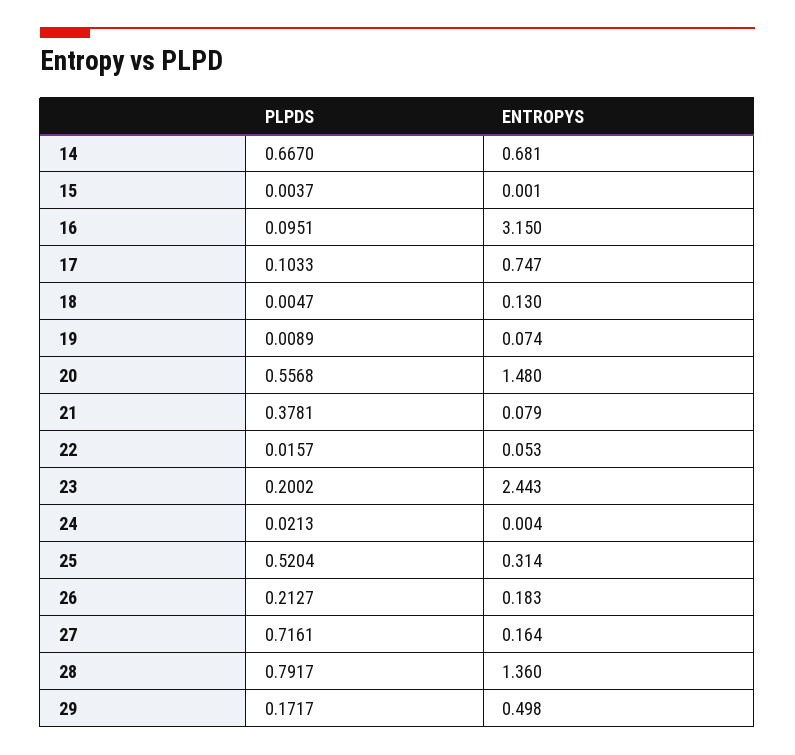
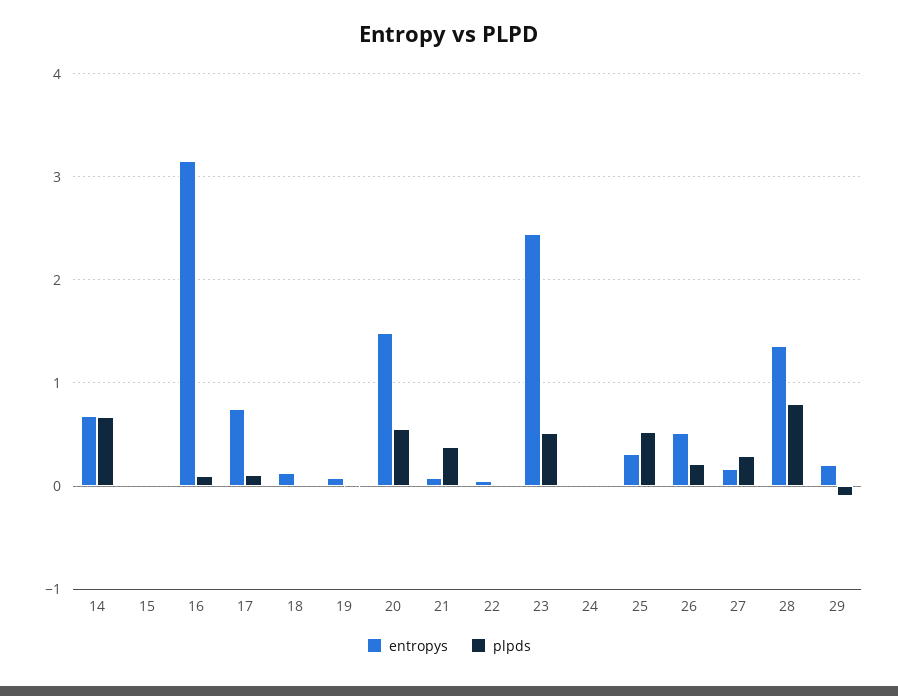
PLPDS, 23: 0.2002 -> 0.5
ENTROPYS, 26: 0.183 -> 0.5
PLPDS, 27: 0.7161 -> 0.3
PLPDS, 29: 0.1717 -> -0.1
ENTROPYS, 29: 0.498 -> 0.2

